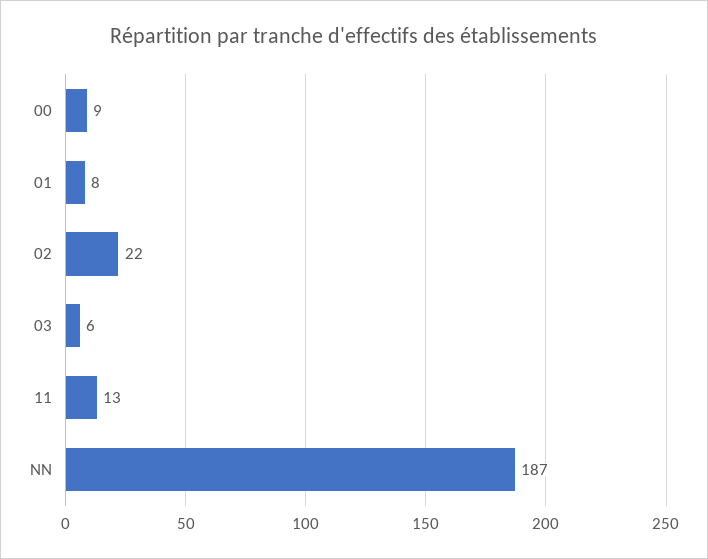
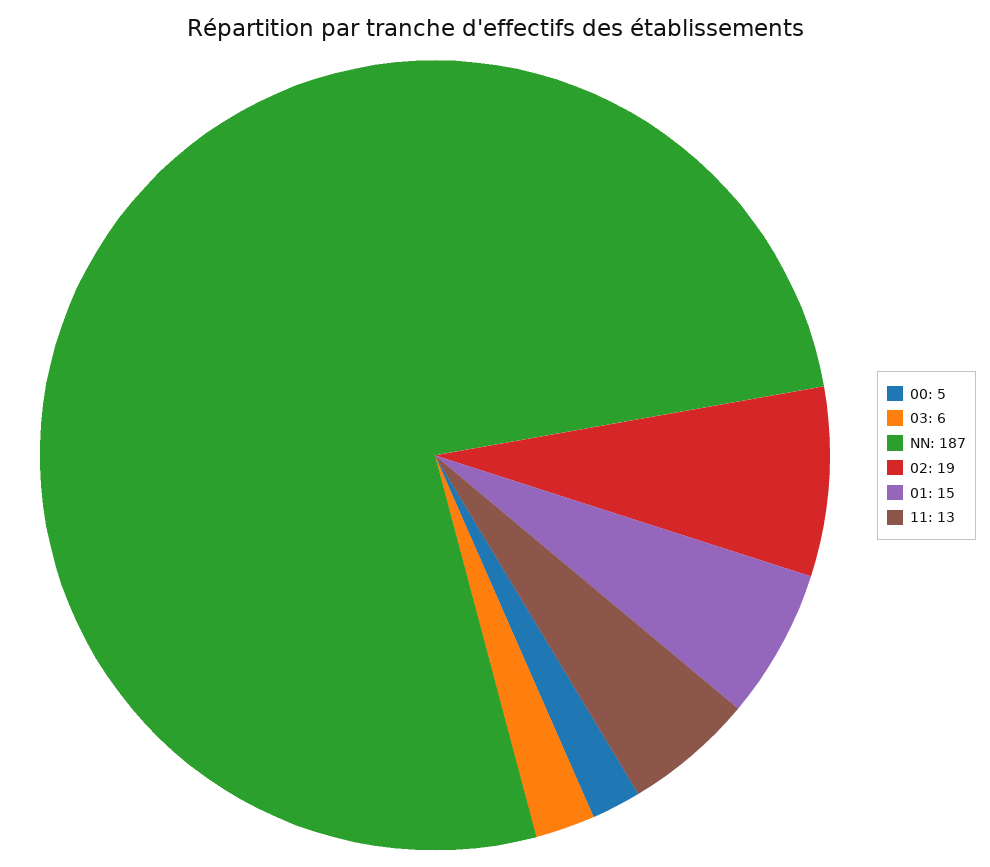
00: 9 -> 5
01: 8 -> 15
02: 22 -> 19

